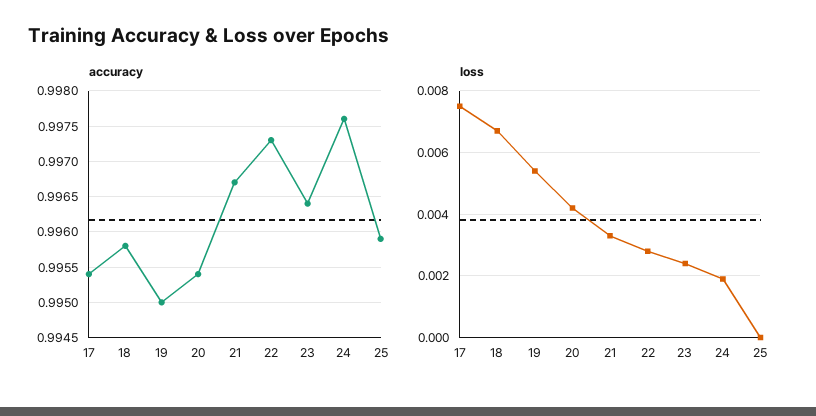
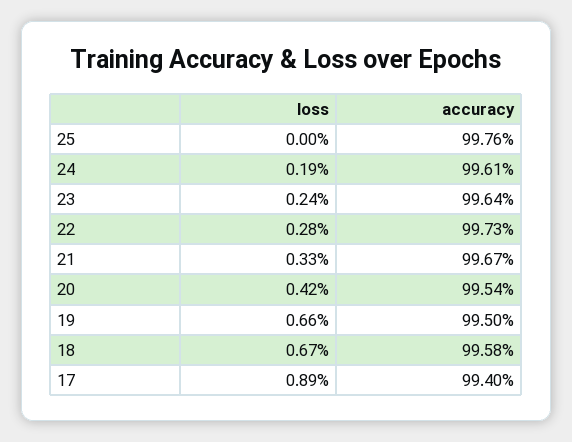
accuracy, 17: 0.9954 -> 0.994
accuracy, 24: 0.9976 -> 0.9961
accuracy, 25: 0.9959 -> 0.9976
loss, 17: 0.0075 -> 0.0089
loss, 19: 0.0055 -> 0.0066

